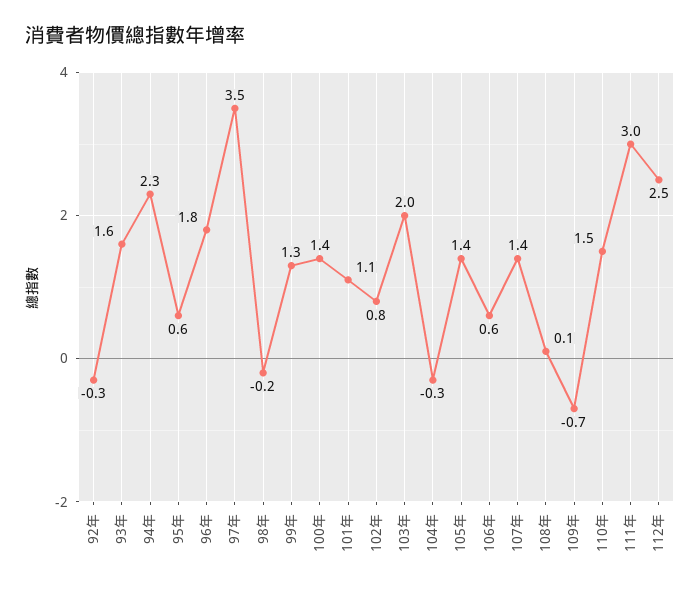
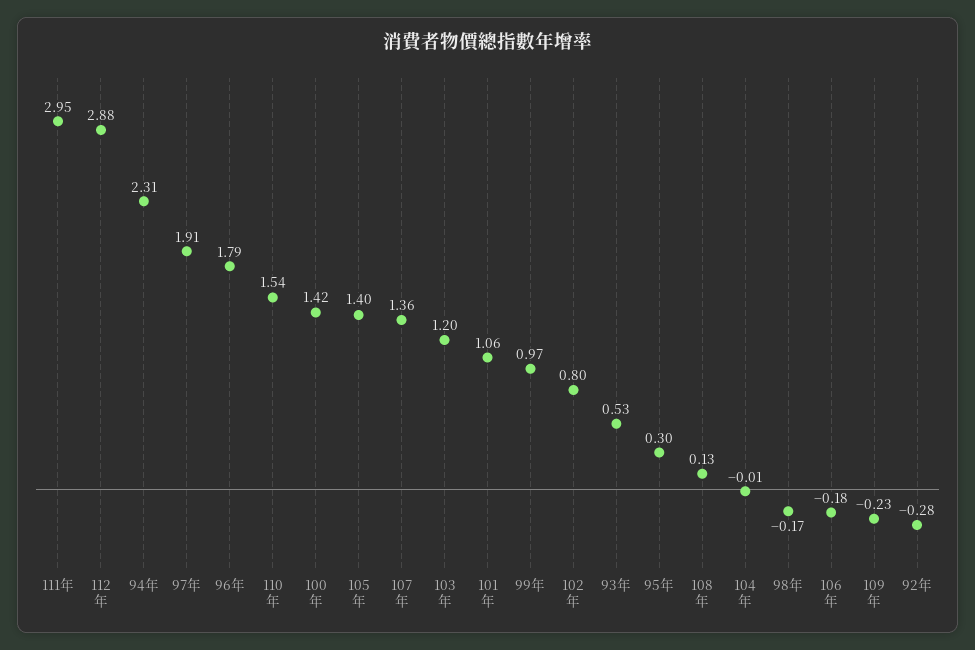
93年: 1.6 -> 0.53
95年: 0.6 -> 0.3
97年: 3.5 -> 1.91
99年: 1.3 -> 0.97
103年: 2 -> 1.2
104年: -0.3 -> -0.01
106年: 0.6 -> -0.18
109年: -0.7 -> -0.23
112年: 2.5 -> 2.88

